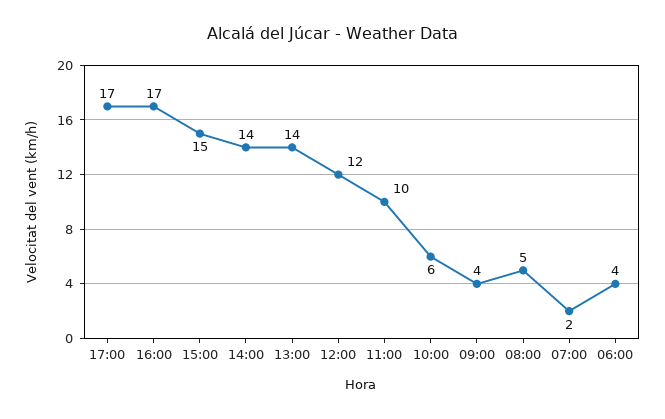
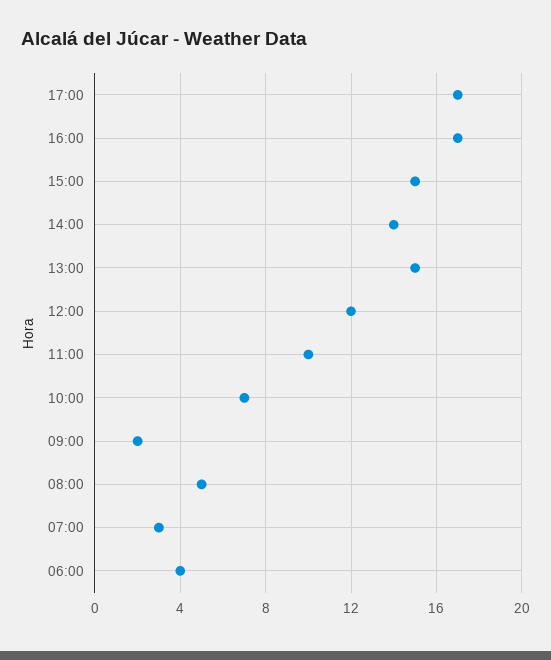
13:00: 14 -> 15
10:00: 6 -> 7
09:00: 4 -> 2
07:00: 2 -> 3

